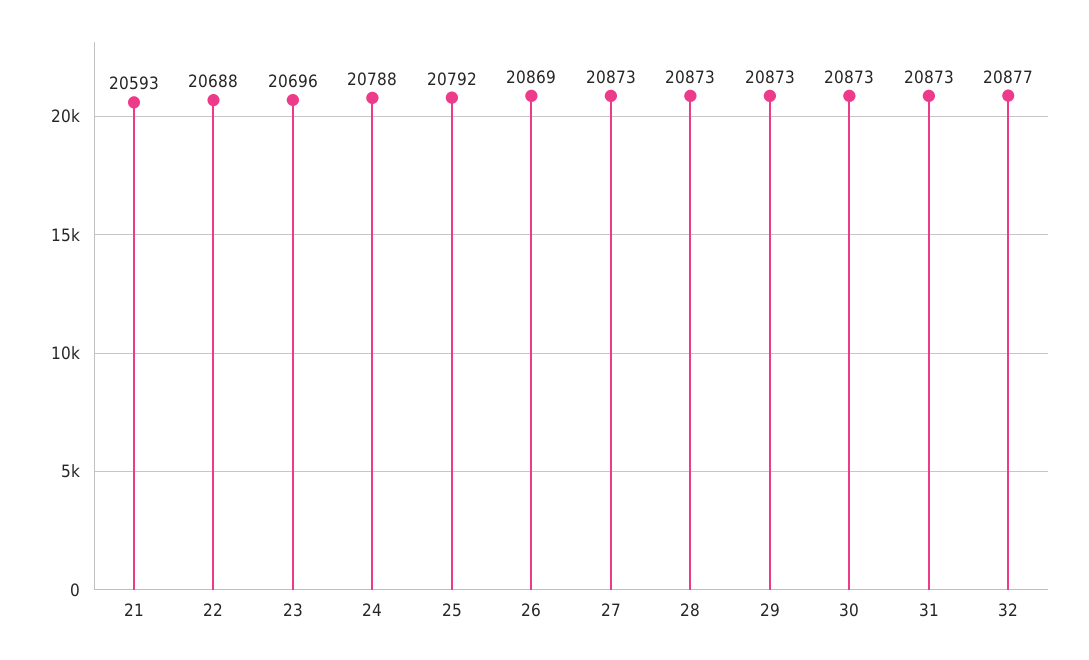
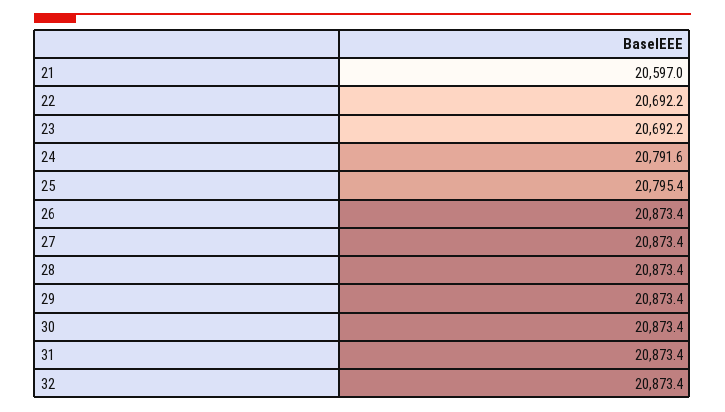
21: 20593 -> 20597
22: 20688 -> 20692.2
23: 20696 -> 20692.2
24: 20788 -> 20791.6
25: 20792 -> 20795.4
26: 20869 -> 20873.4
32: 20877 -> 20873.4

